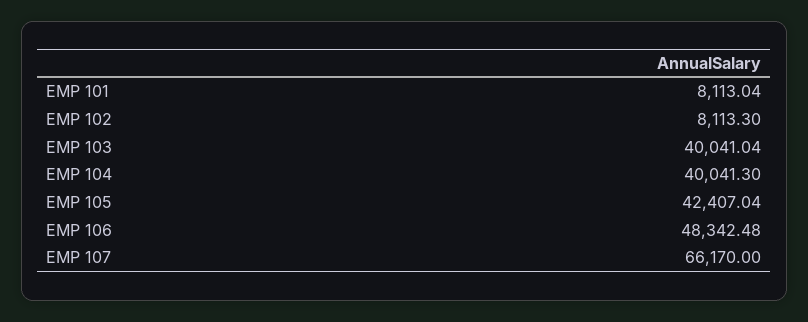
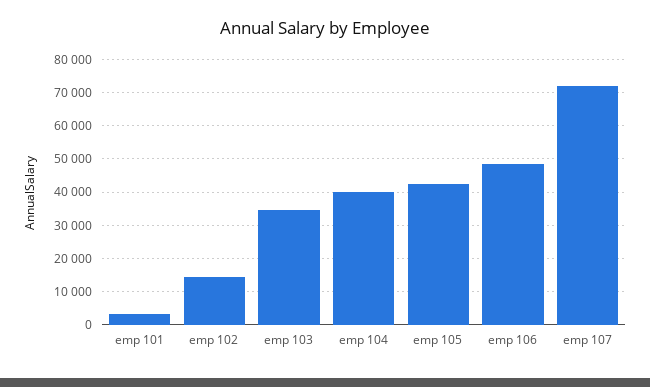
EMP 101: 8113.04 -> 4000
EMP 102: 8113.3 -> 14000
EMP 103: 40041.04 -> 34000
EMP 107: 66170 -> 72000

